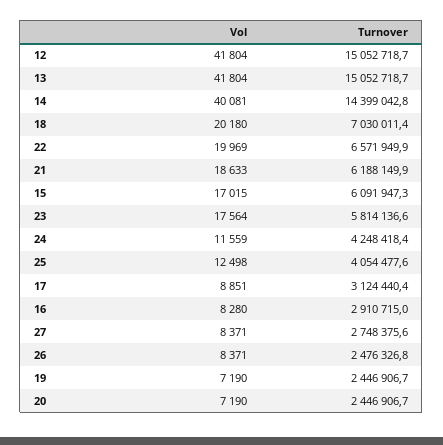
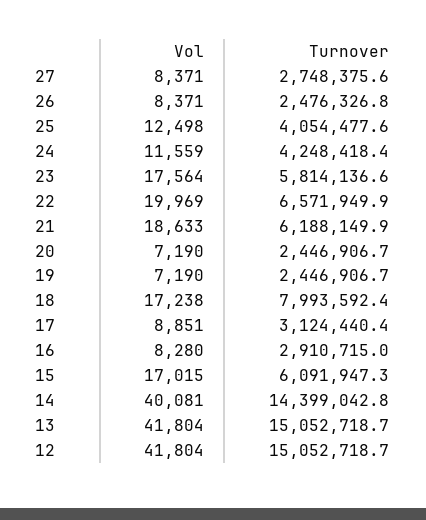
Vol, 18: 20180 -> 17238
Turnover, 18: 7030011.4 -> 7993592.4

